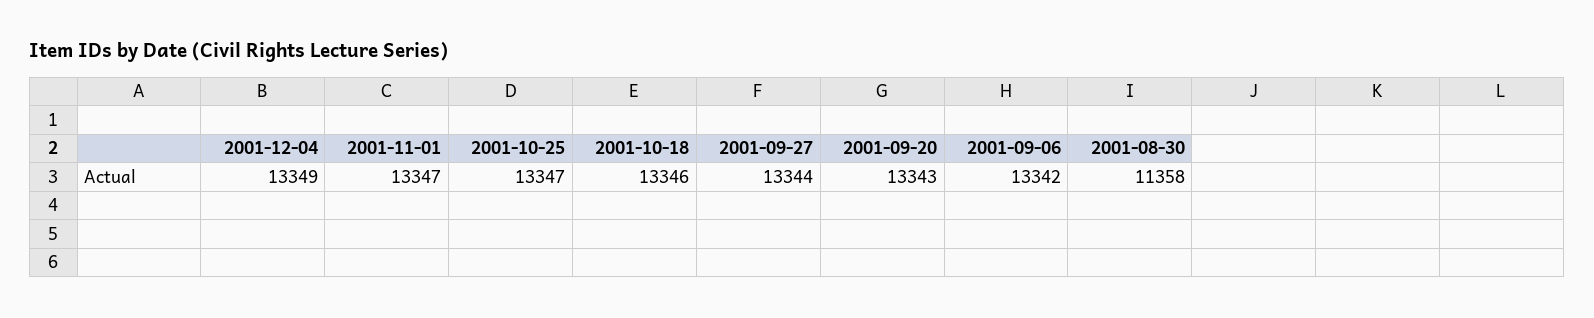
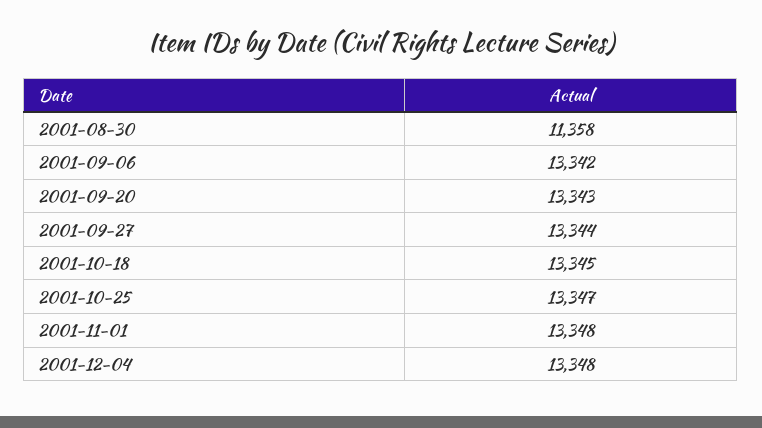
2001-12-04: 13349 -> 13348
2001-11-01: 13347 -> 13348
2001-10-18: 13346 -> 13345

